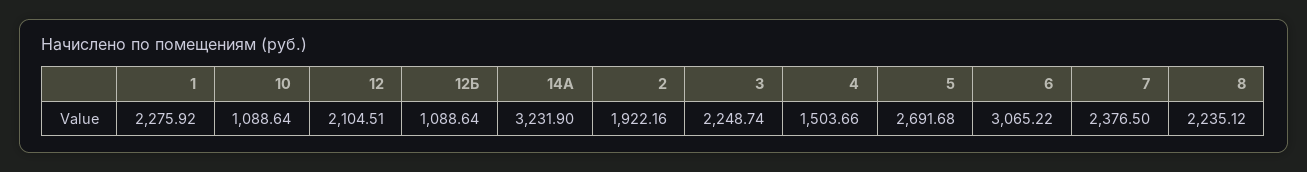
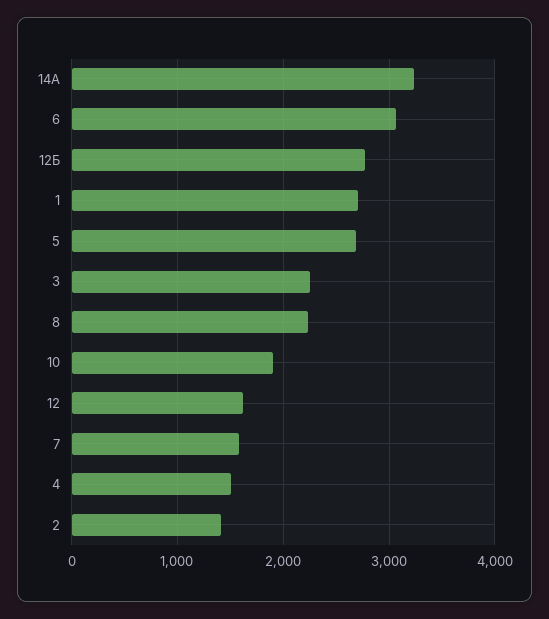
1: 2275.92 -> 2700
10: 1088.64 -> 1900
12: 2104.51 -> 1600
12Б: 1088.64 -> 2800
2: 1922.16 -> 1400
7: 2376.5 -> 1600

